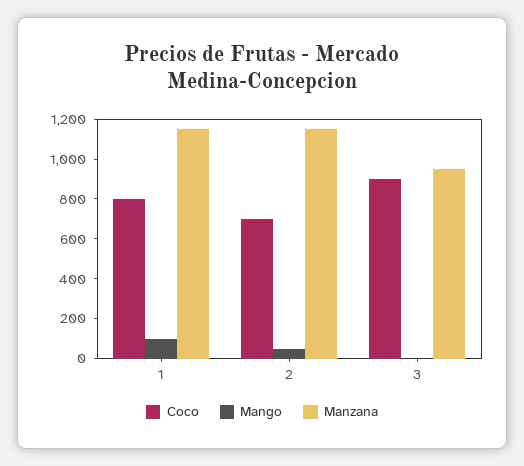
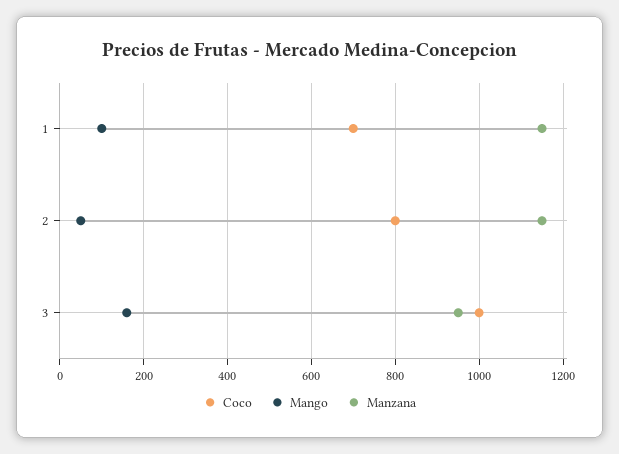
Coco, 1: 800 -> 700
Coco, 2: 700 -> 800
Coco, 3: 900 -> 1000
Mango, 3: 0 -> 160

